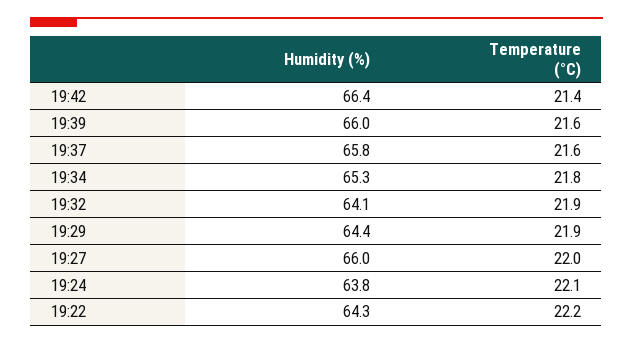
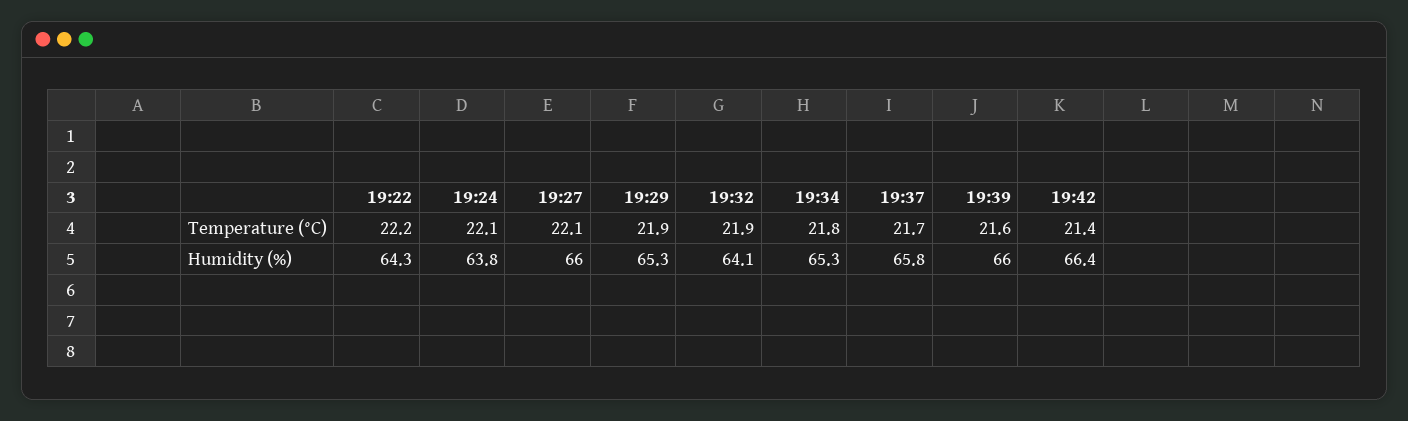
Temperature (°C), 19:37: 21.6 -> 21.7
Humidity (%), 19:29: 64.4 -> 65.3
Temperature (°C), 19:27: 22 -> 22.1

